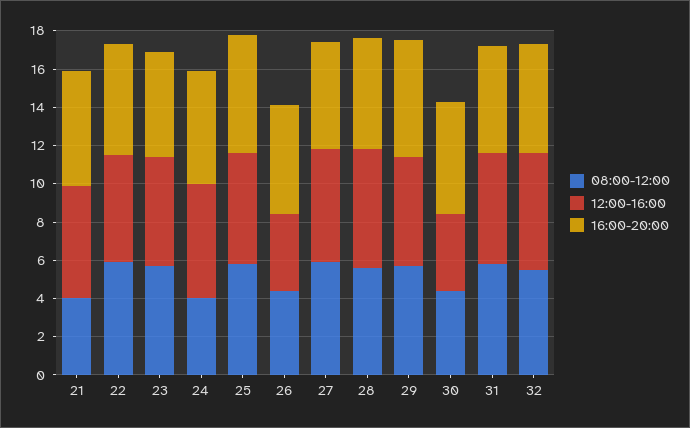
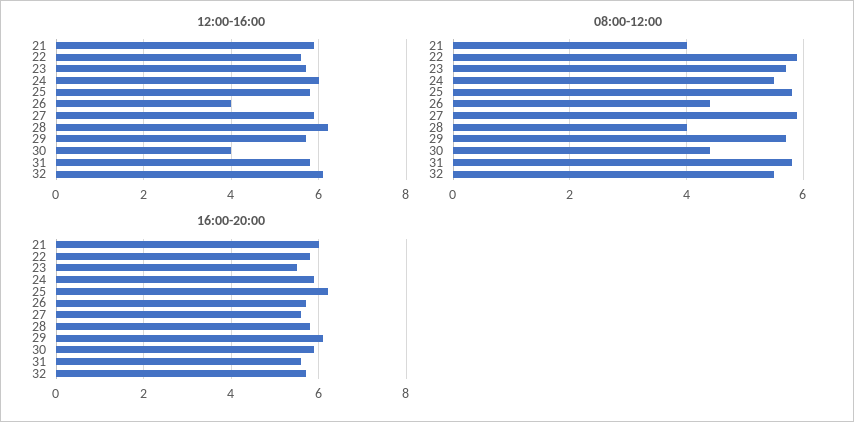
08:00-12:00, 24: 4 -> 5.5
08:00-12:00, 28: 5.5 -> 4

